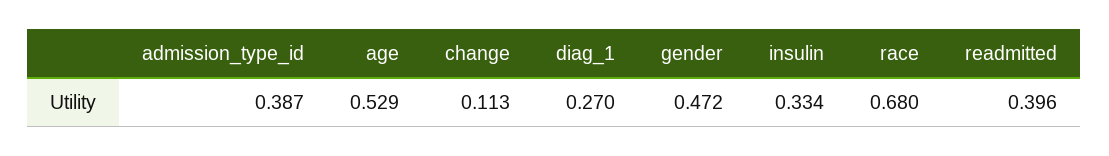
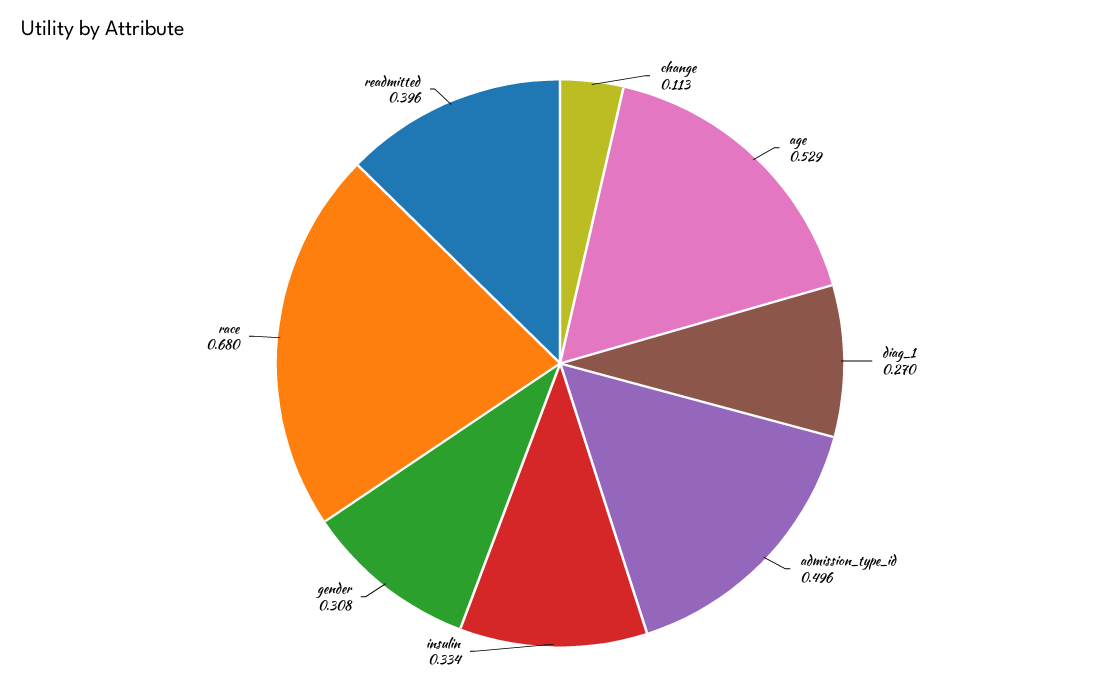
admission_type_id: 0.387 -> 0.496
gender: 0.472 -> 0.308

